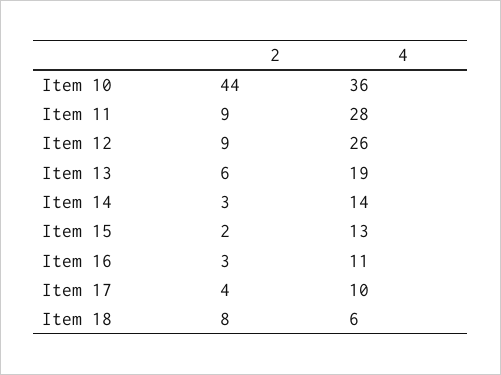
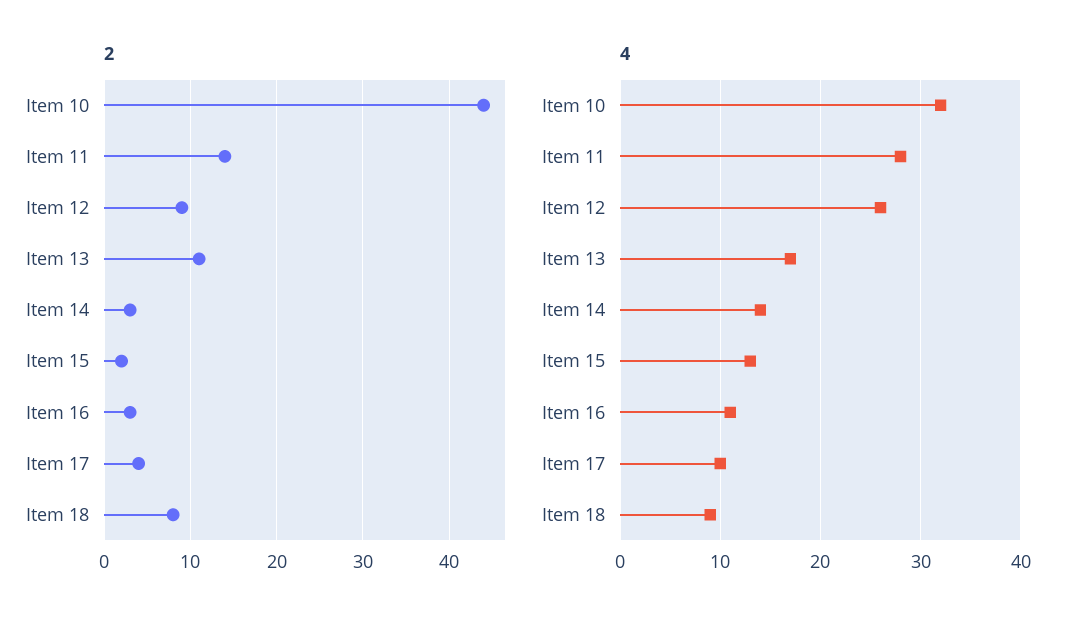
4, Item 10: 36 -> 32
2, Item 11: 9 -> 14
2, Item 13: 6 -> 11
4, Item 13: 19 -> 17
4, Item 18: 6 -> 9

